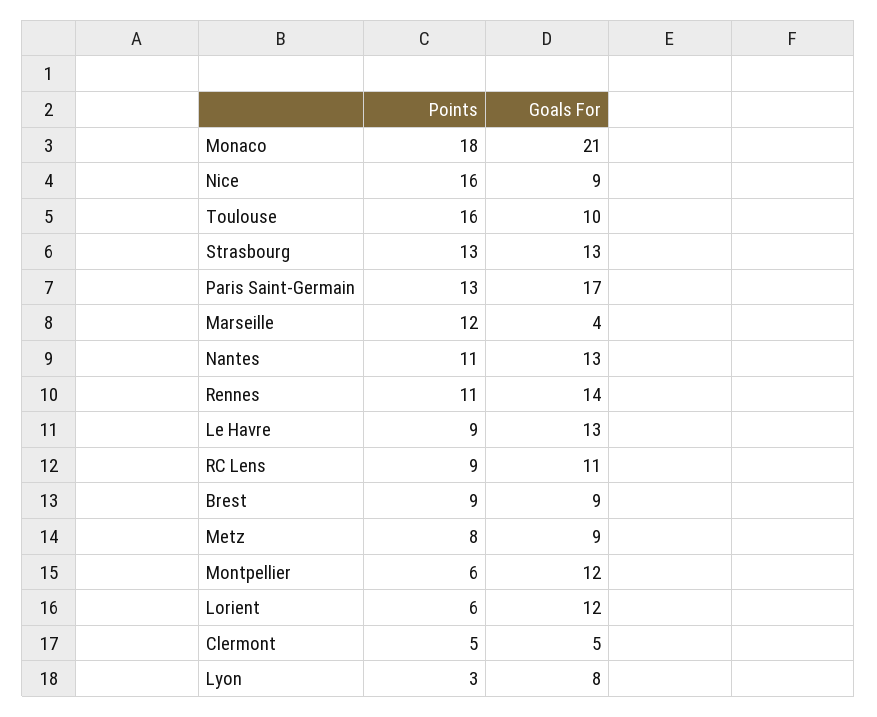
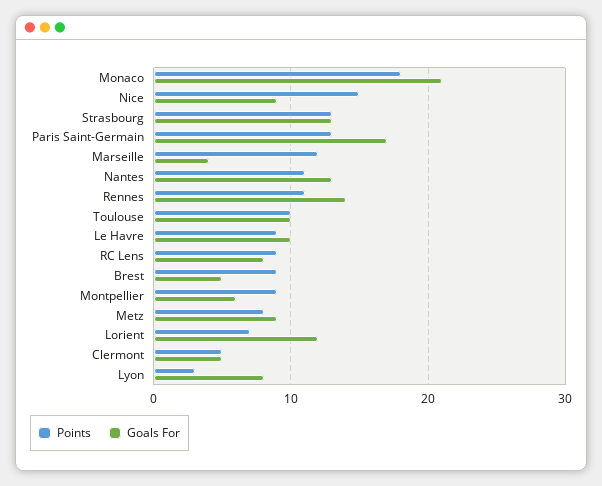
Points, Nice: 16 -> 15
Points, Toulouse: 16 -> 10
Goals For, Le Havre: 13 -> 10
Goals For, RC Lens: 11 -> 8
Goals For, Brest: 9 -> 5
Points, Montpellier: 6 -> 9
Goals For, Montpellier: 12 -> 6
Points, Lorient: 6 -> 7

